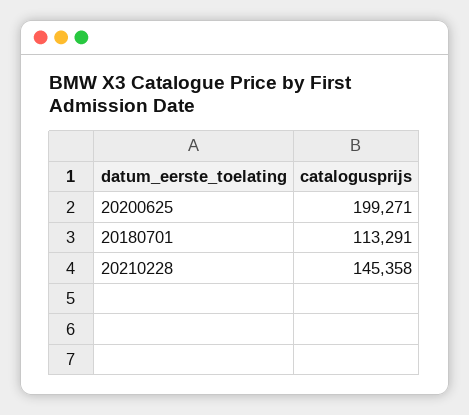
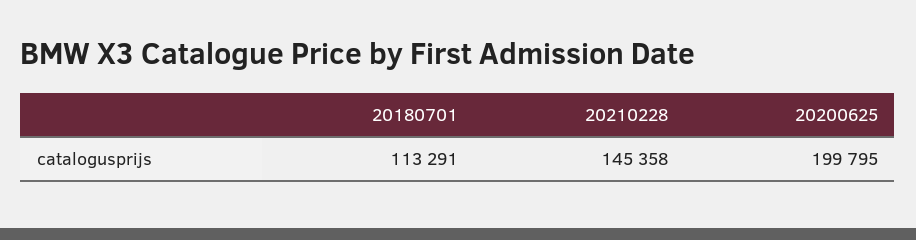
20200625: 199271 -> 199795

